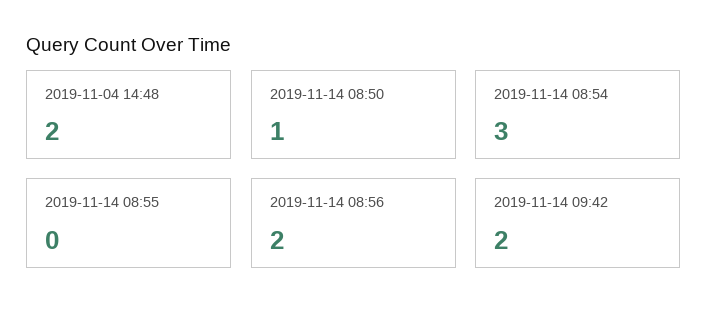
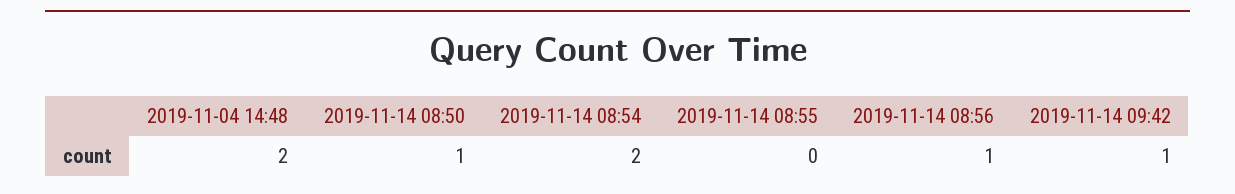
2019-11-14 08:54: 3 -> 2
2019-11-14 08:56: 2 -> 1
2019-11-14 09:42: 2 -> 1

